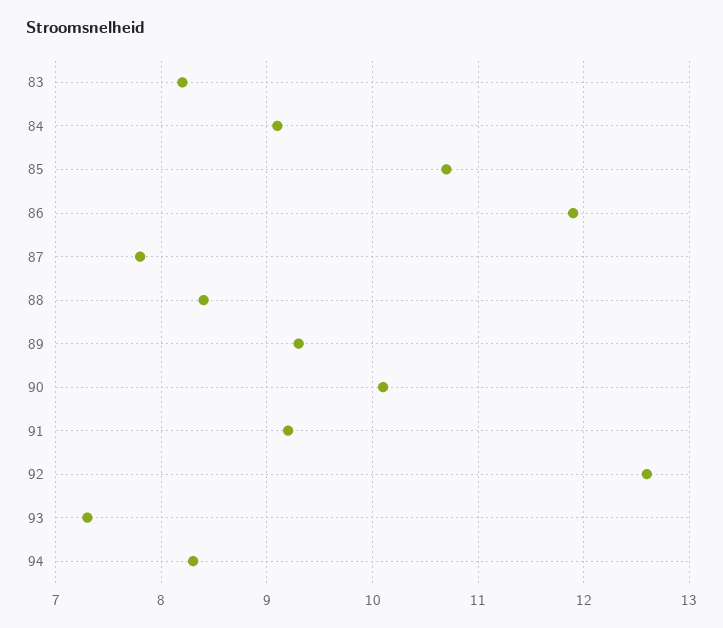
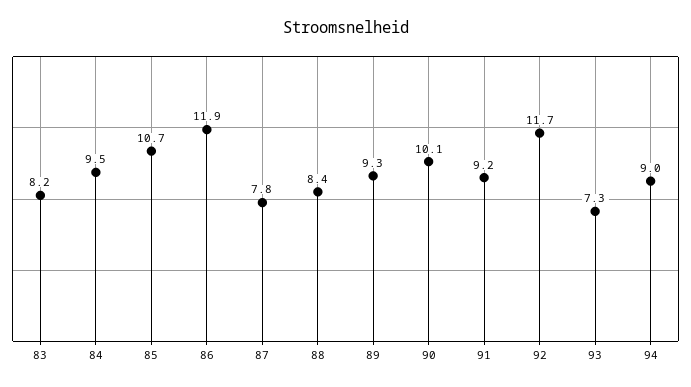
84: 9.1 -> 9.5
92: 12.6 -> 11.7
94: 8.3 -> 9

